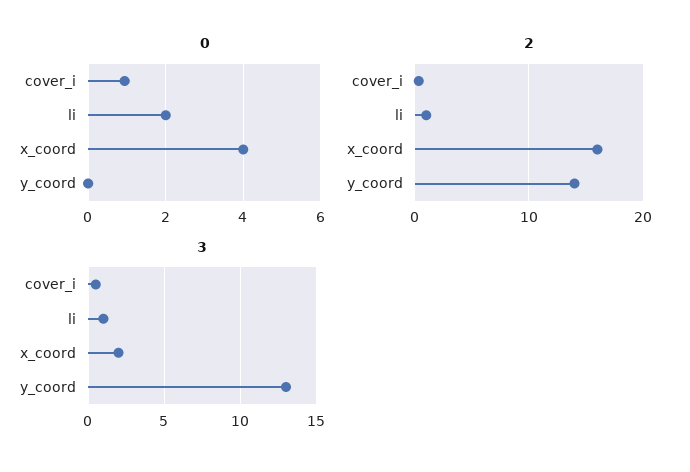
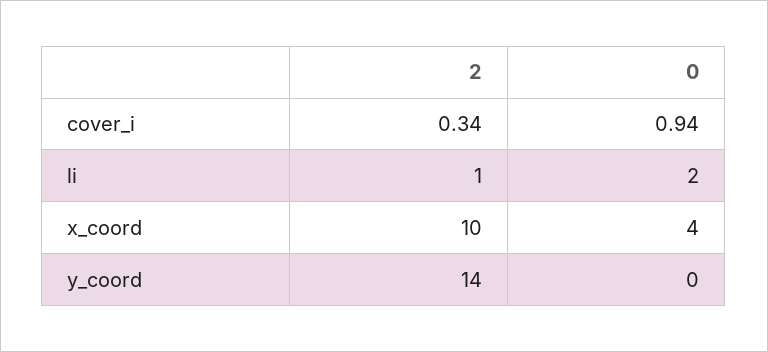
2, x_coord: 16 -> 10
3, cover_i: 0.5 -> none
3, li: 1 -> none
3, x_coord: 2 -> none
3, y_coord: 13 -> none

